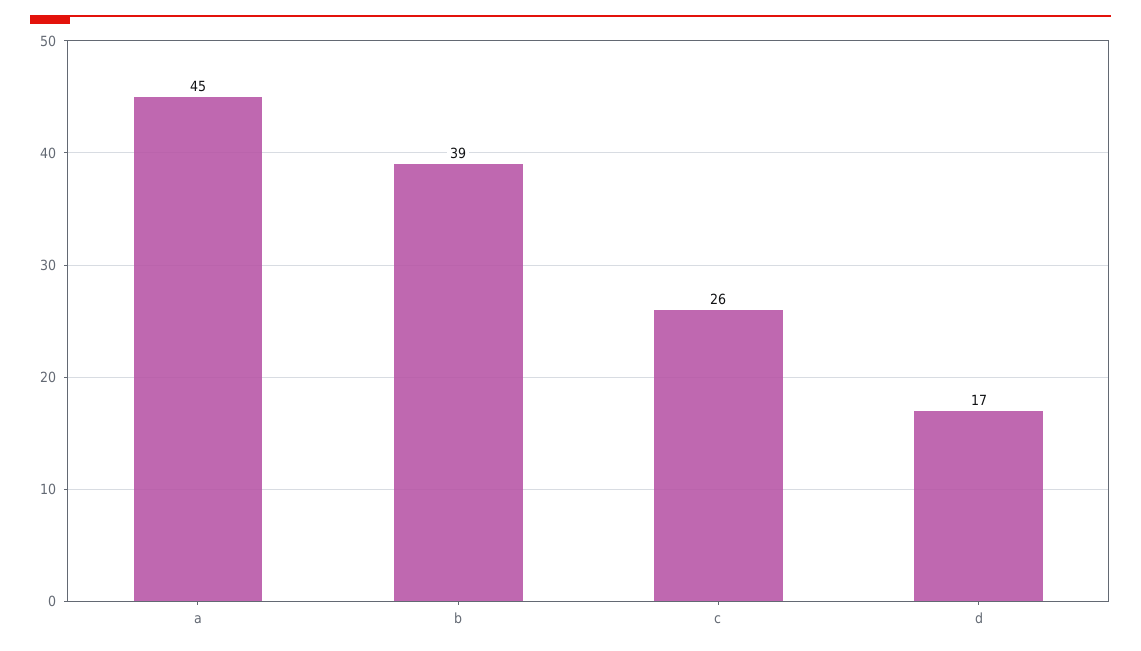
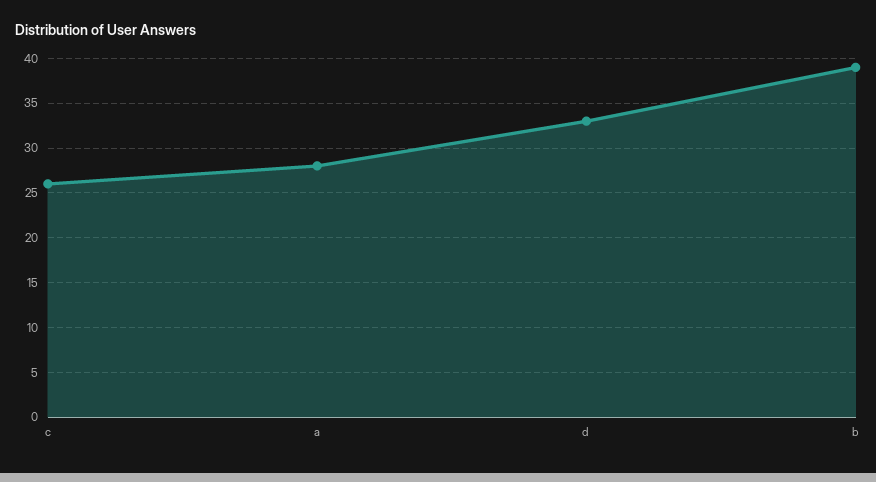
a: 45 -> 28
d: 17 -> 33

